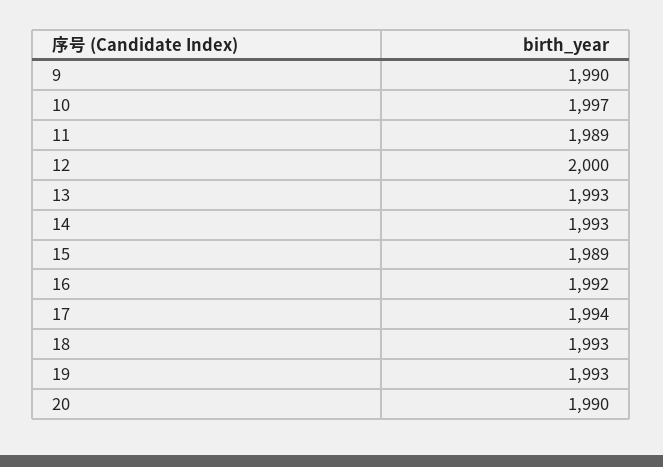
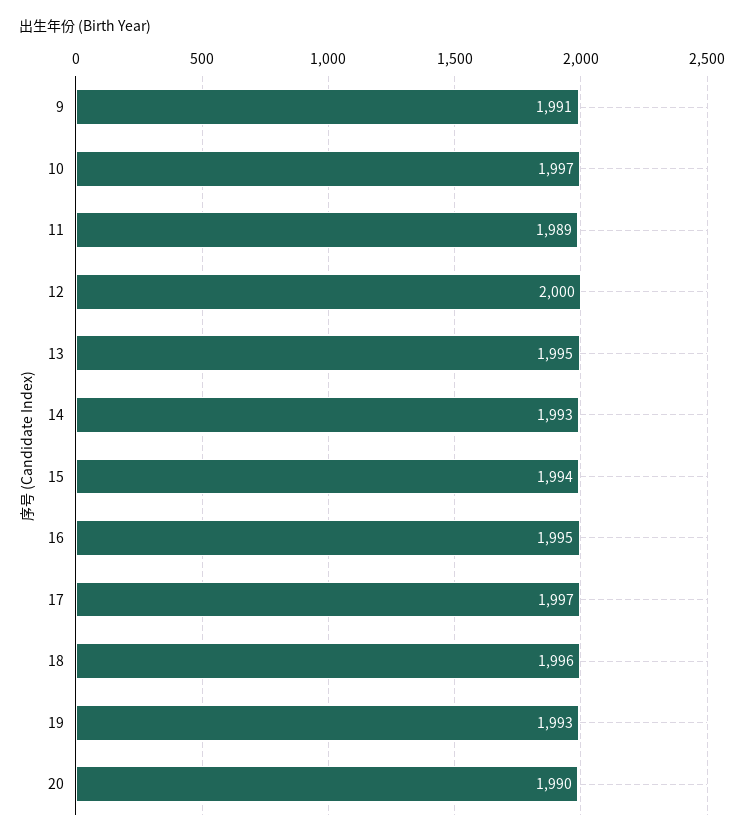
9: 1990 -> 1991
13: 1993 -> 1995
15: 1989 -> 1994
16: 1992 -> 1995
17: 1994 -> 1997
18: 1993 -> 1996

